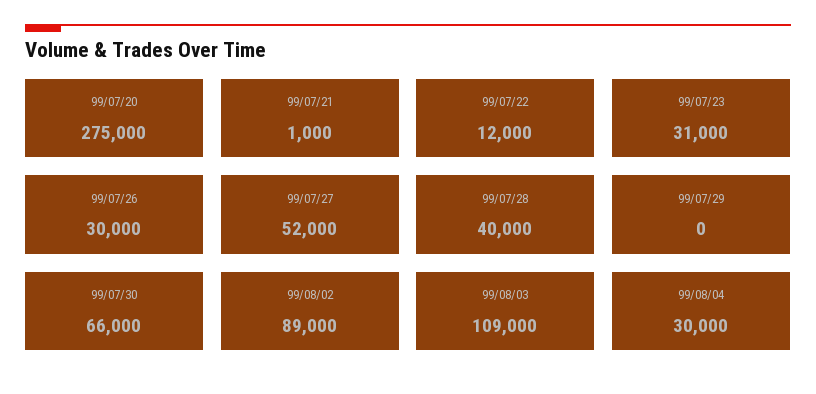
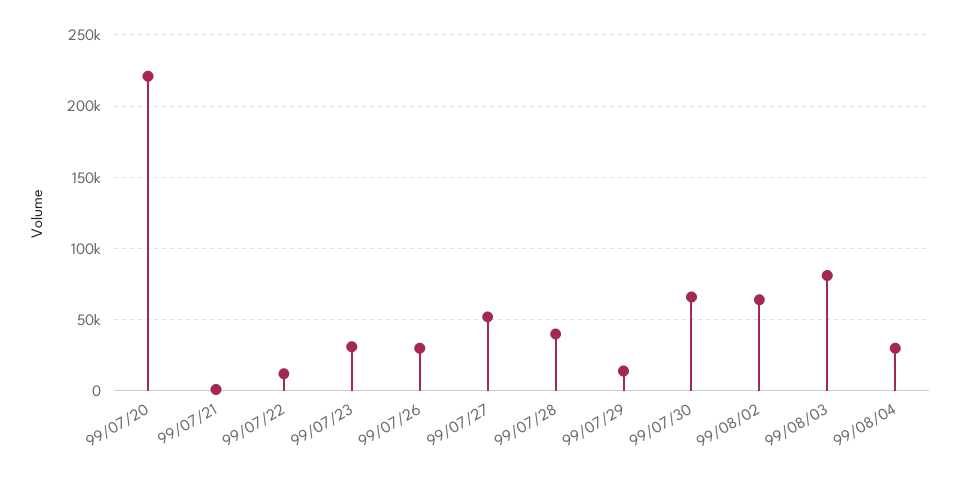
99/07/20: 275000 -> 220000
99/07/29: 0 -> 15000
99/08/02: 89000 -> 65000
99/08/03: 109000 -> 80000

